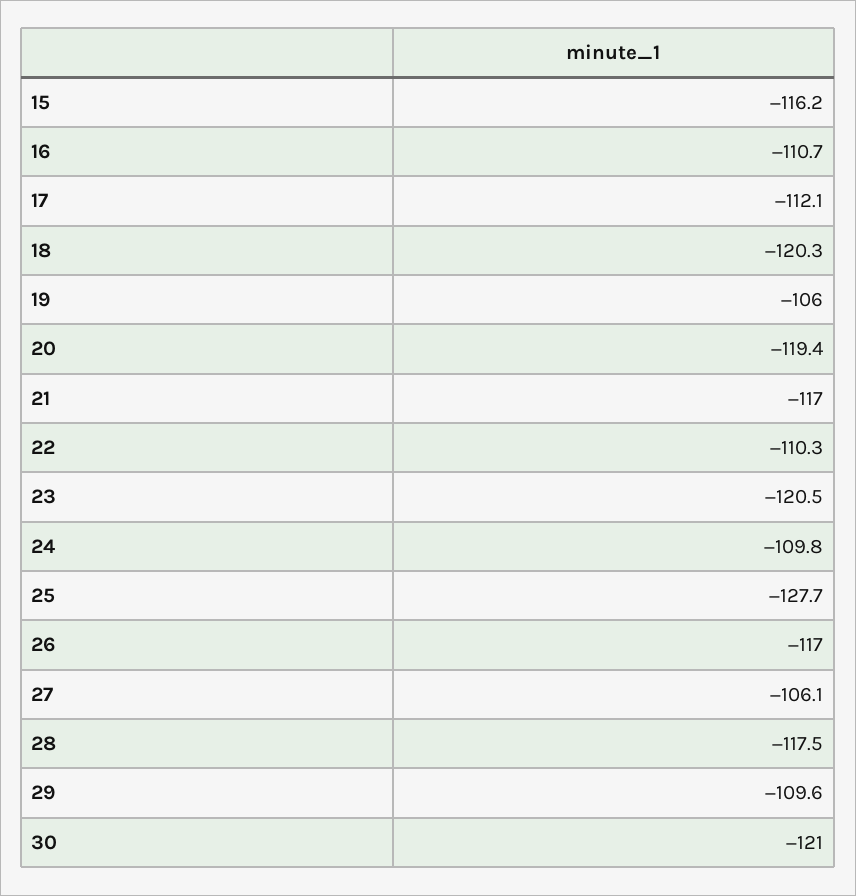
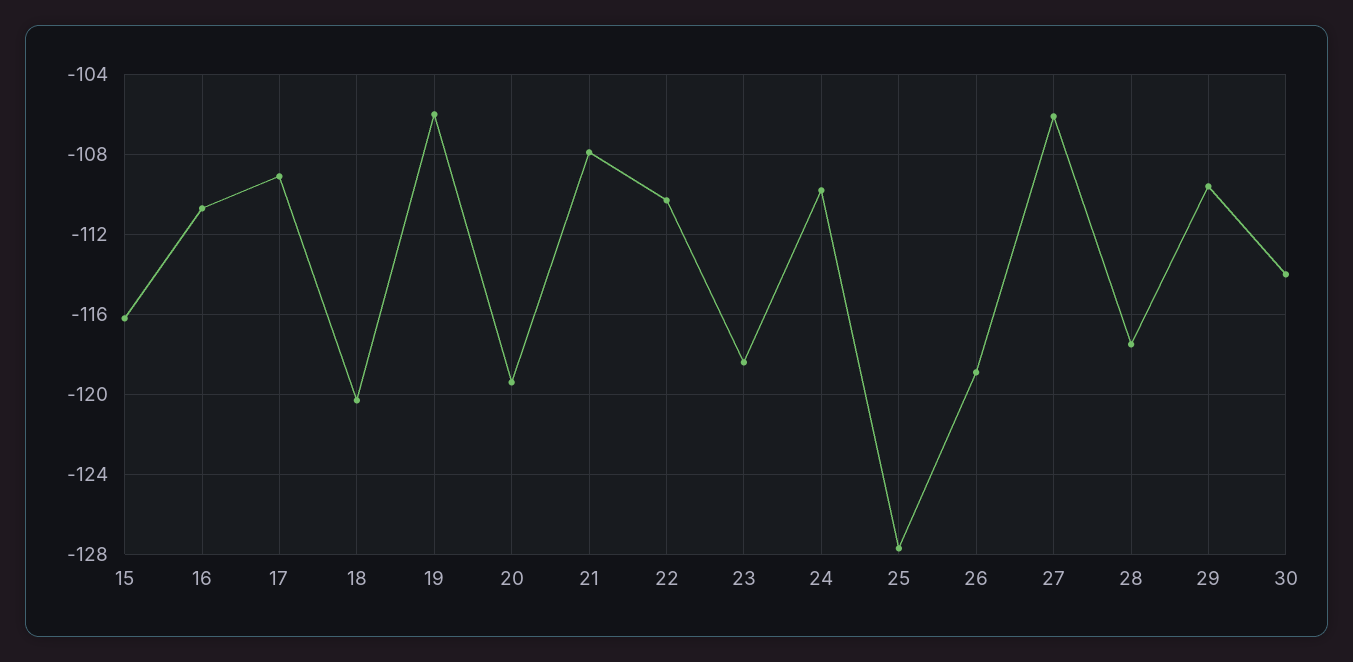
17: -112.1 -> -109
21: -117 -> -108
23: -120.5 -> -118.5
26: -117 -> -119
30: -121 -> -114

